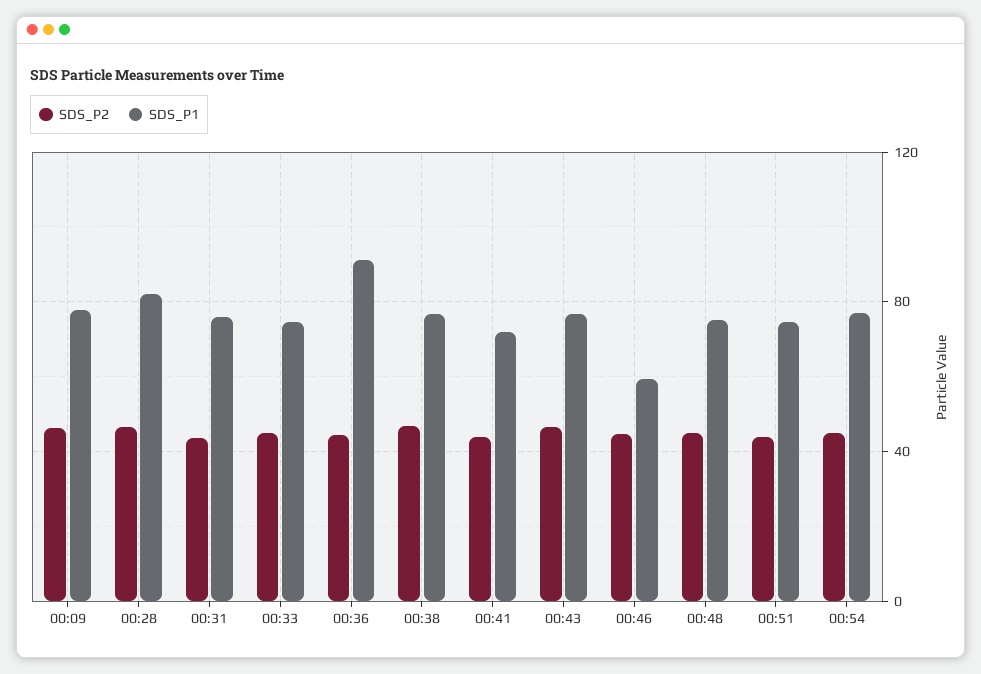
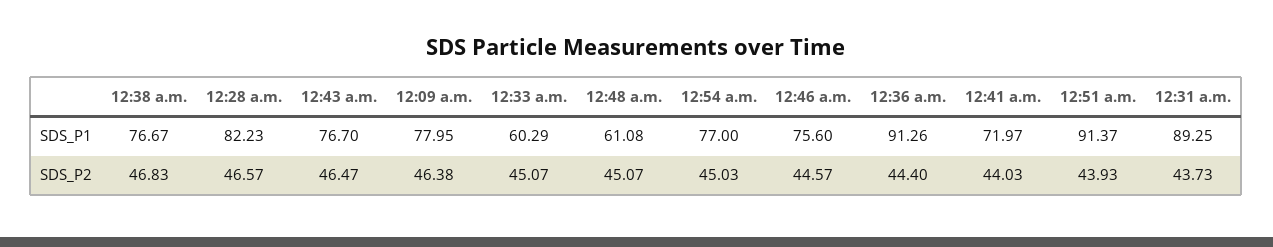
SDS_P1, 00:31: 75 -> 89.25
SDS_P1, 00:33: 75 -> 60.29
SDS_P1, 00:46: 60 -> 75.6
SDS_P1, 00:48: 75 -> 61.08
SDS_P1, 00:51: 75 -> 91.37

